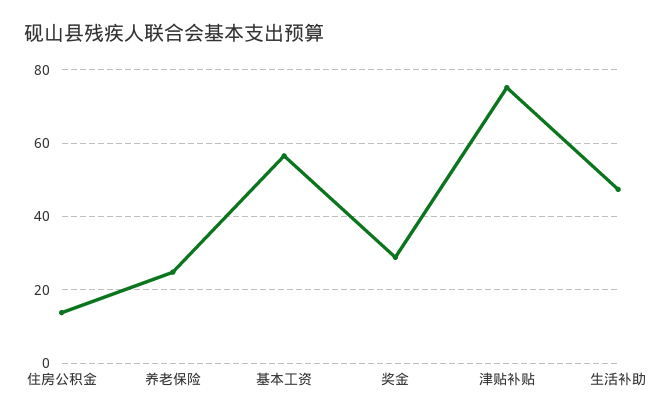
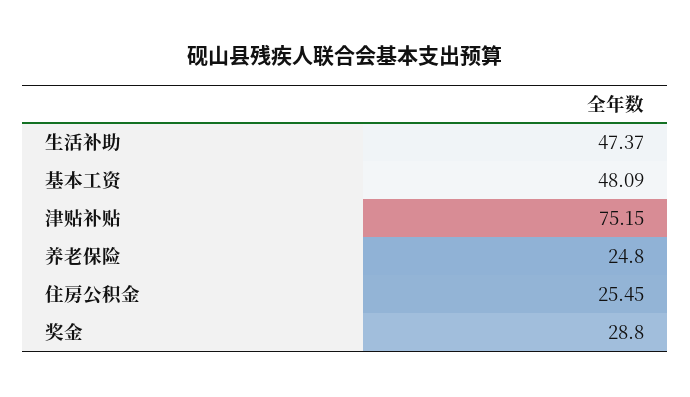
住房公积金: 14 -> 25.45
基本工资: 56 -> 48.09

